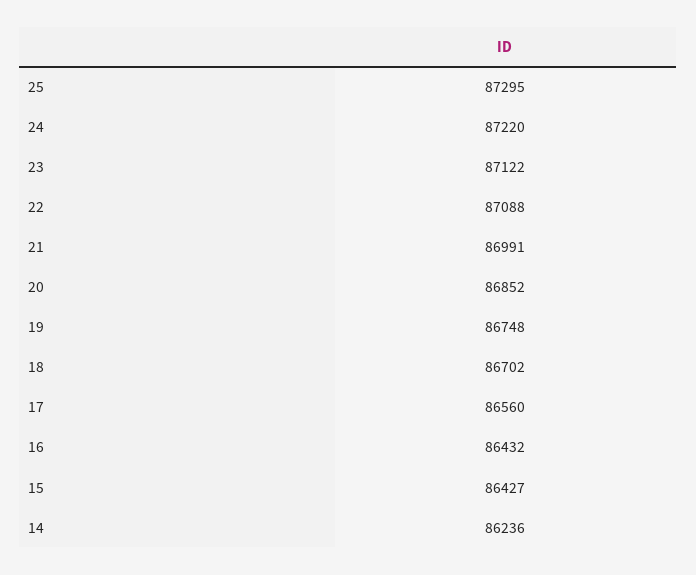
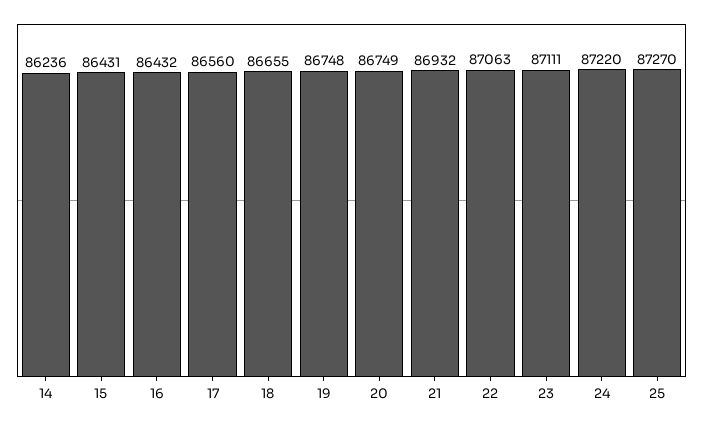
25: 87295 -> 87270
23: 87122 -> 87111
22: 87088 -> 87063
21: 86991 -> 86932
20: 86852 -> 86749
18: 86702 -> 86655
15: 86427 -> 86431

